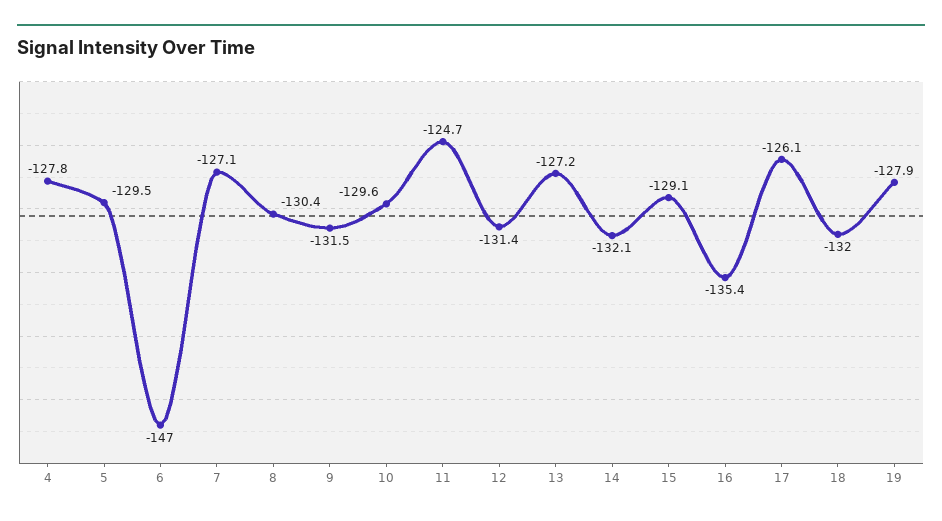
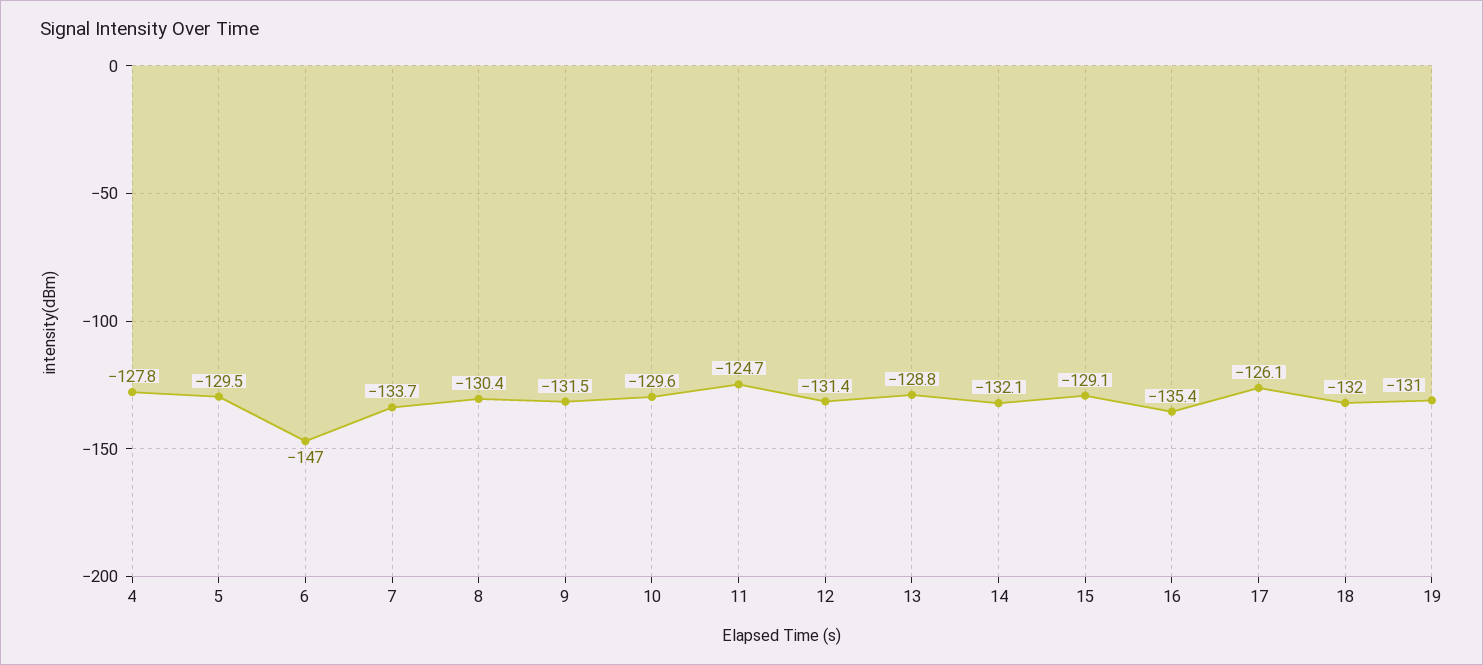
7: -127.1 -> -133.7
13: -127.2 -> -128.8
19: -127.9 -> -131

